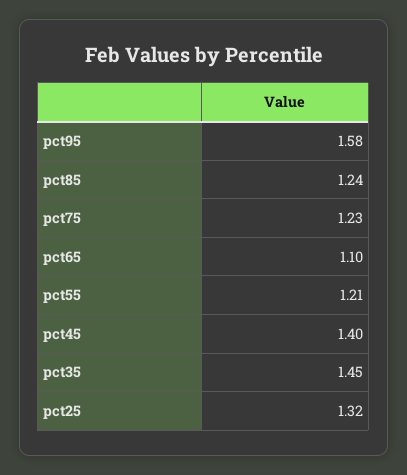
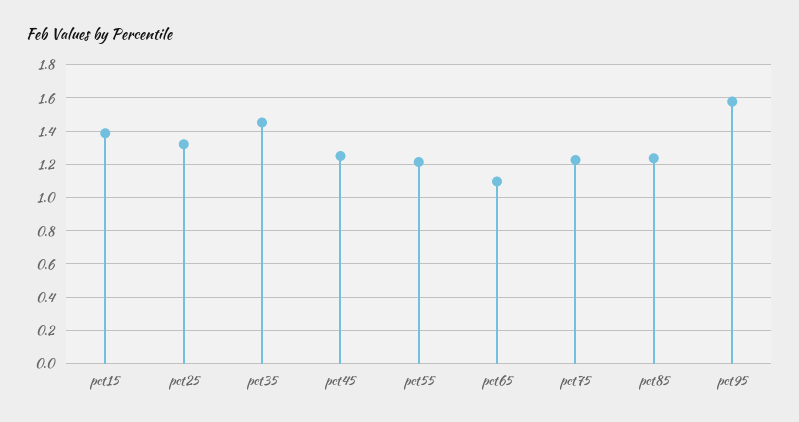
pct45: 1.4 -> 1.25
pct15: none -> 1.4

